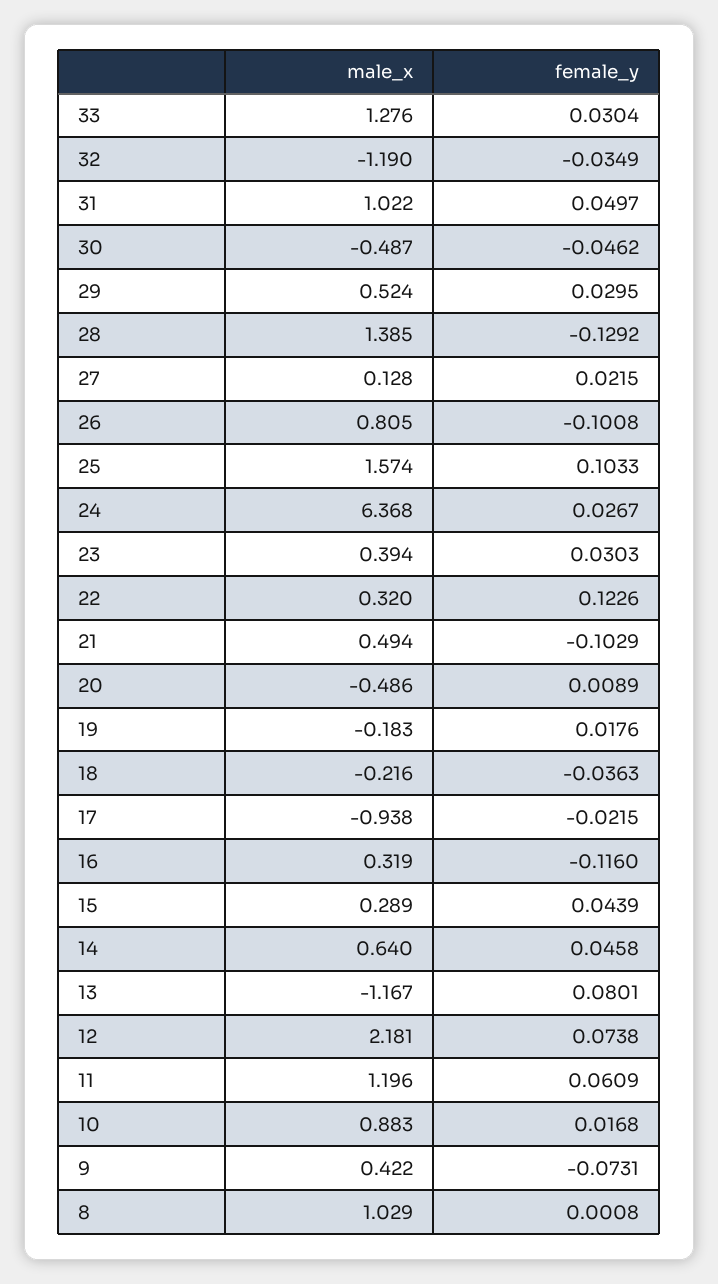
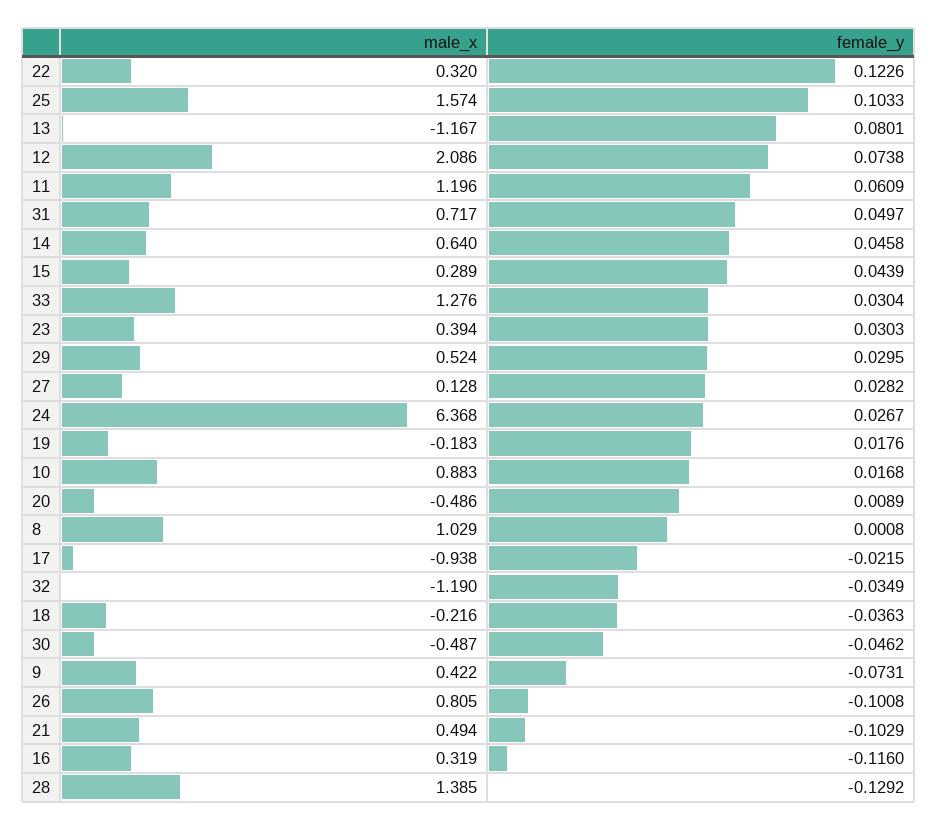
male_x, 31: 1.022 -> 0.717
female_y, 27: 0.0215 -> 0.0282
male_x, 12: 2.181 -> 2.086

